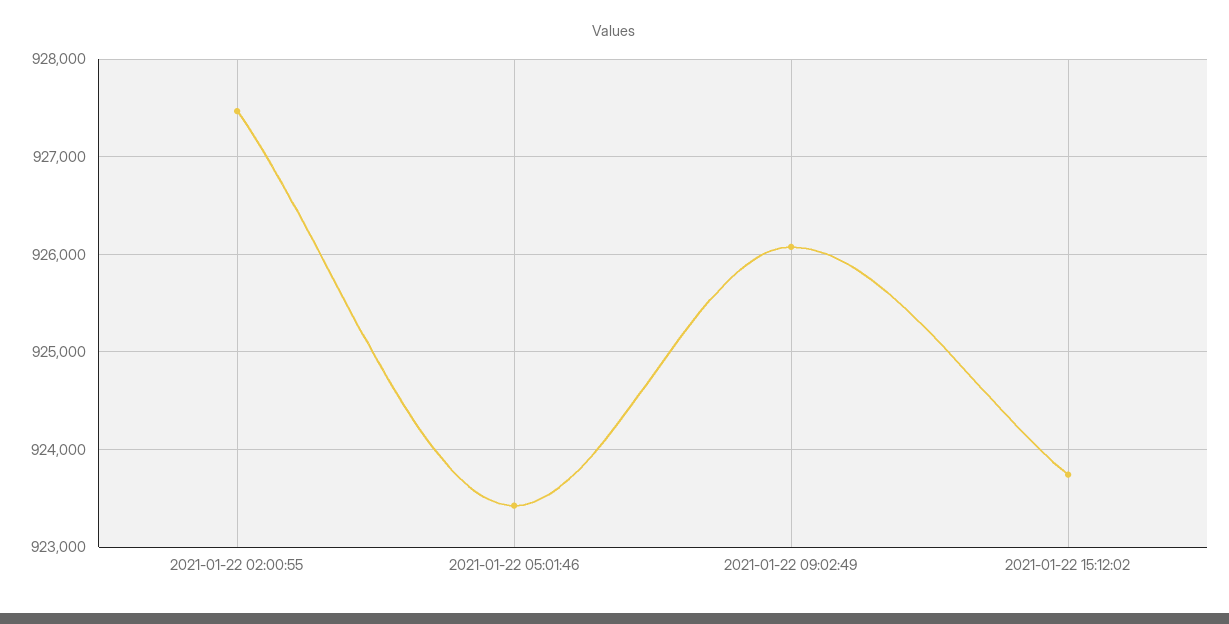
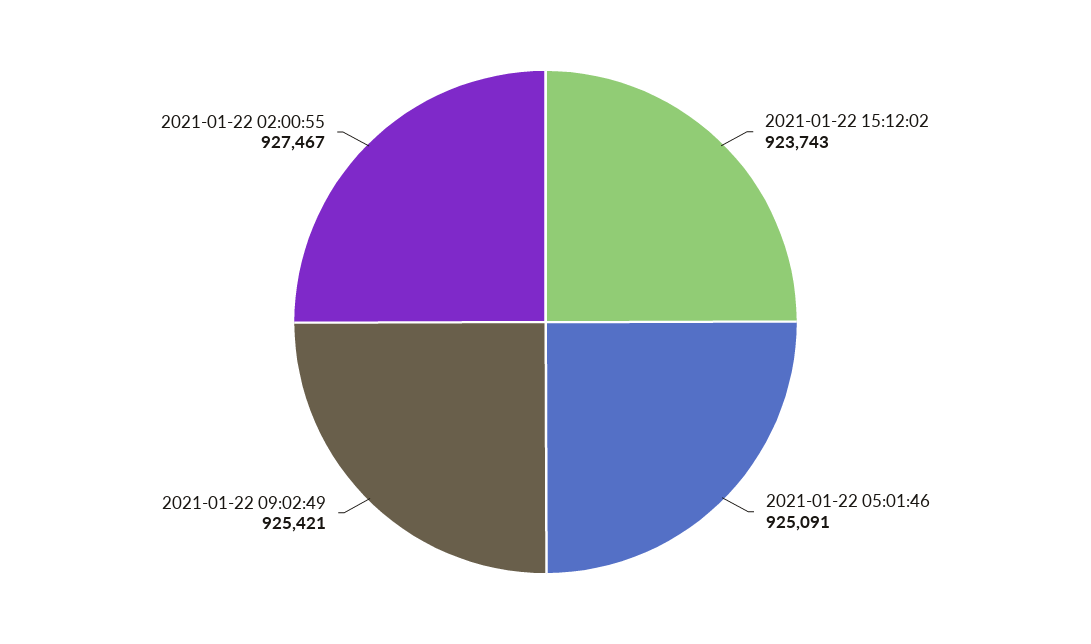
2021-01-22 05:01:46: 923400 -> 925091
2021-01-22 09:02:49: 926100 -> 925421

